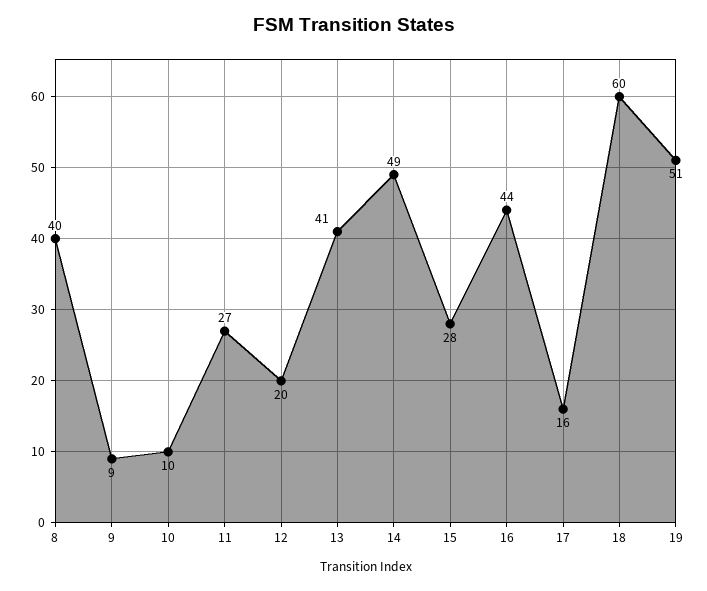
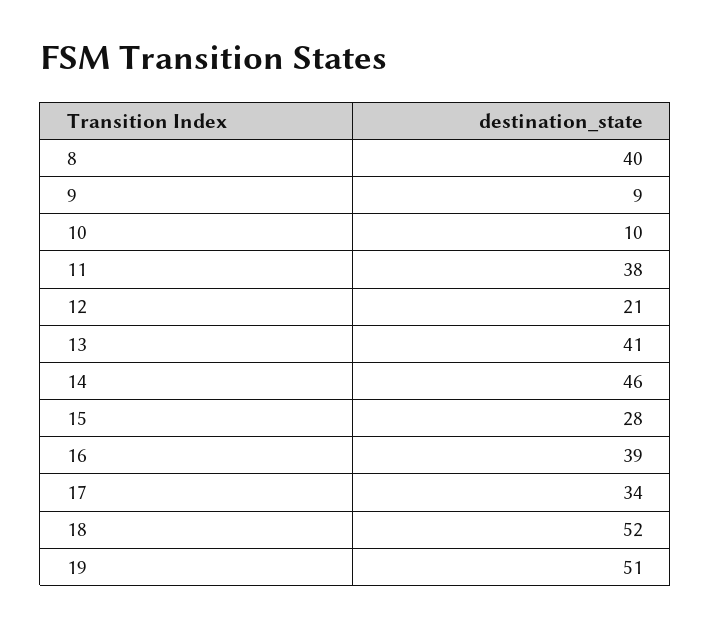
11: 27 -> 38
12: 20 -> 21
14: 49 -> 46
16: 44 -> 39
17: 16 -> 34
18: 60 -> 52

